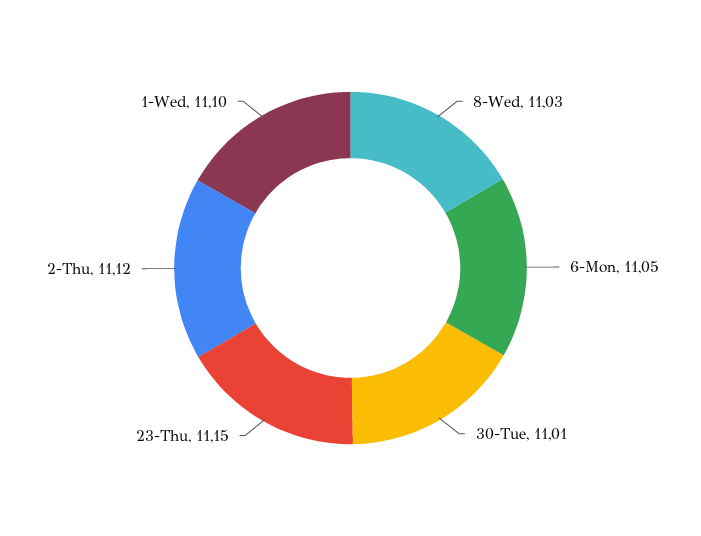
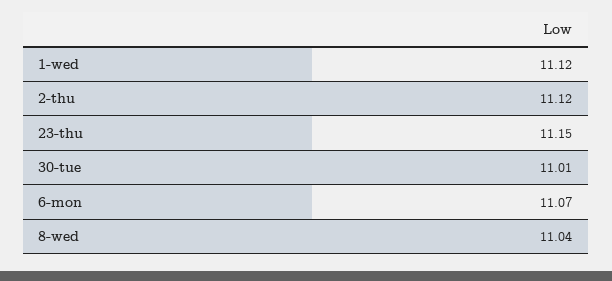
8-Wed: 11.03 -> 11.04
6-Mon: 11.05 -> 11.07
1-Wed: 11.1 -> 11.12

